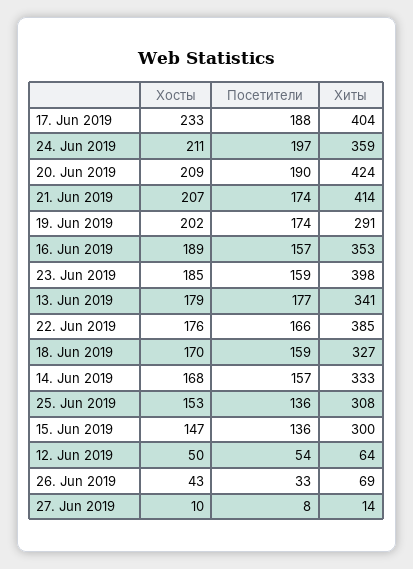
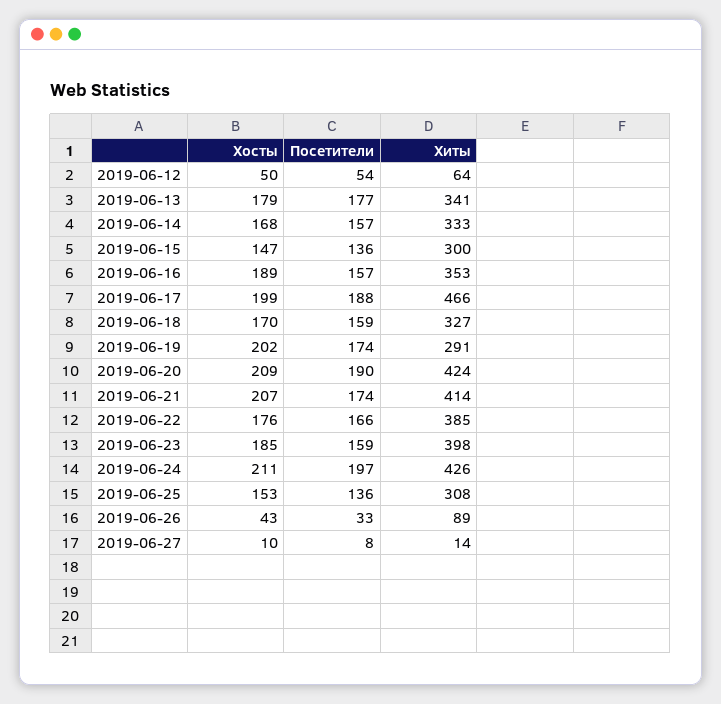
Хосты, 17. Jun 2019: 233 -> 199
Хиты, 17. Jun 2019: 404 -> 466
Хиты, 24. Jun 2019: 359 -> 426
Хиты, 26. Jun 2019: 69 -> 89

